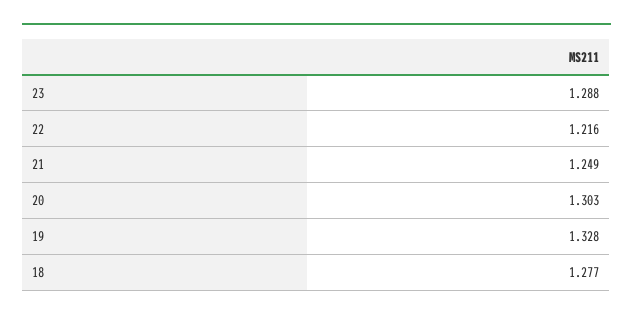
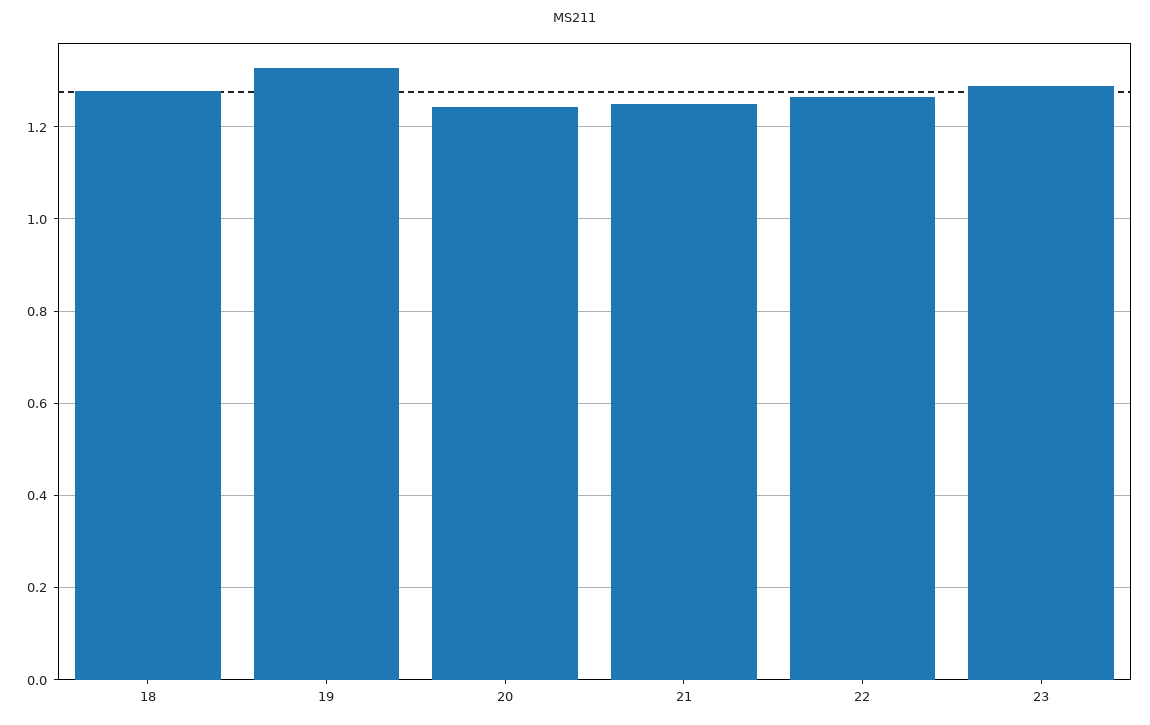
22: 1.216 -> 1.26
20: 1.303 -> 1.24

